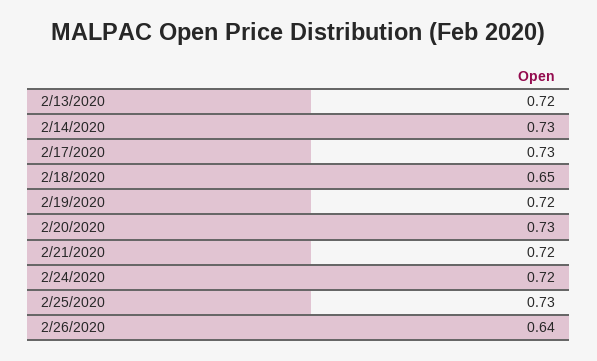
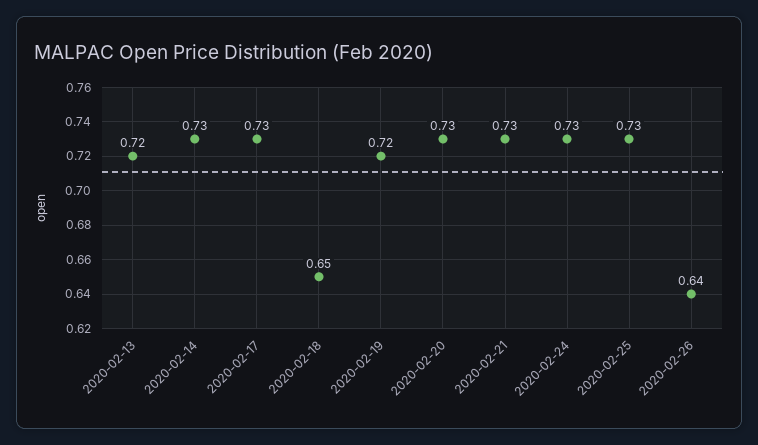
2/21/2020: 0.72 -> 0.73
2/24/2020: 0.72 -> 0.73

